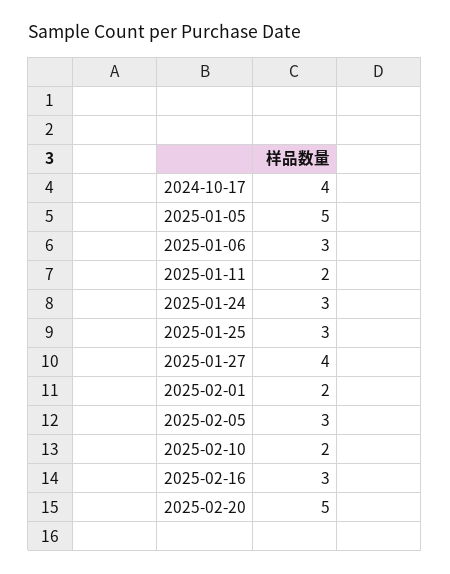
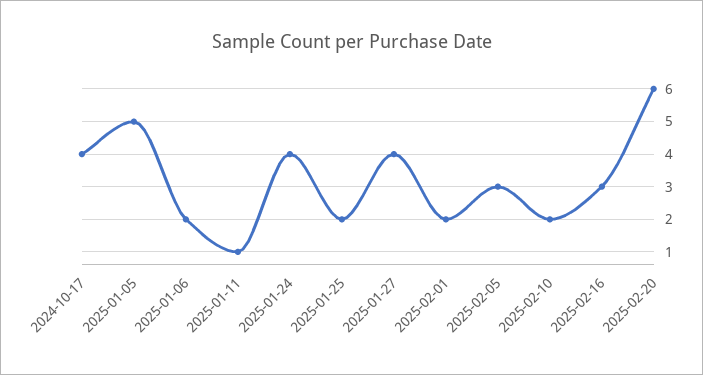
2025-01-06: 3 -> 2
2025-01-11: 2 -> 1
2025-01-24: 3 -> 4
2025-01-25: 3 -> 2
2025-02-20: 5 -> 6

